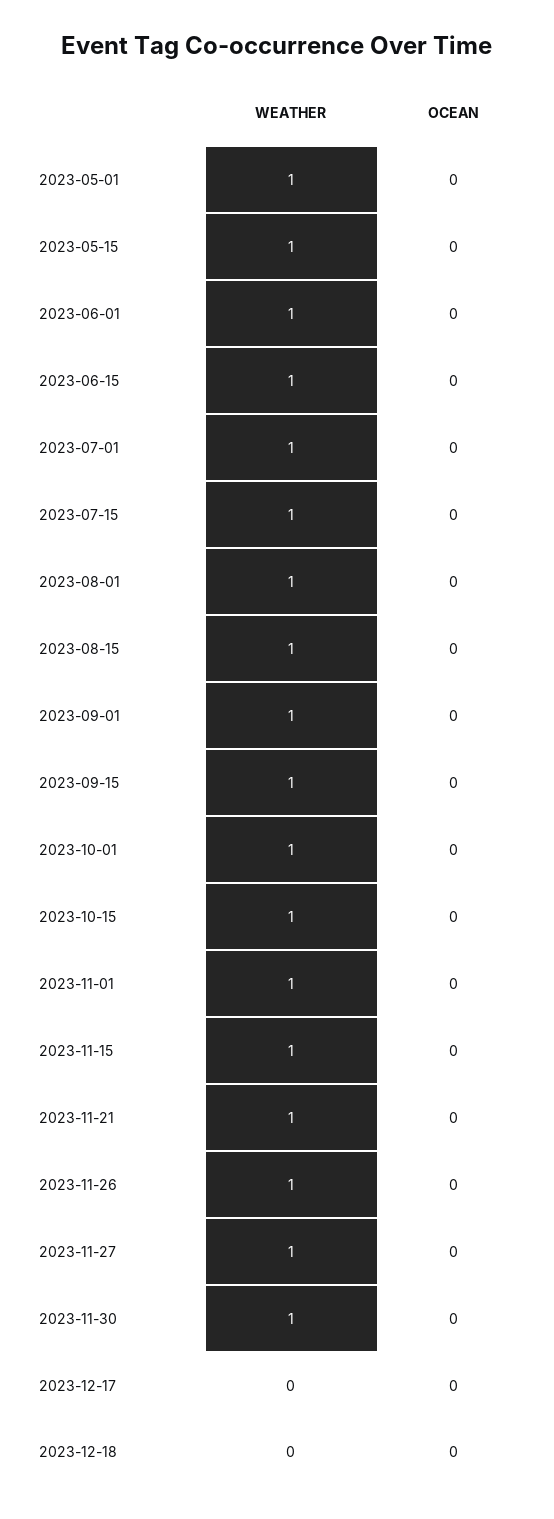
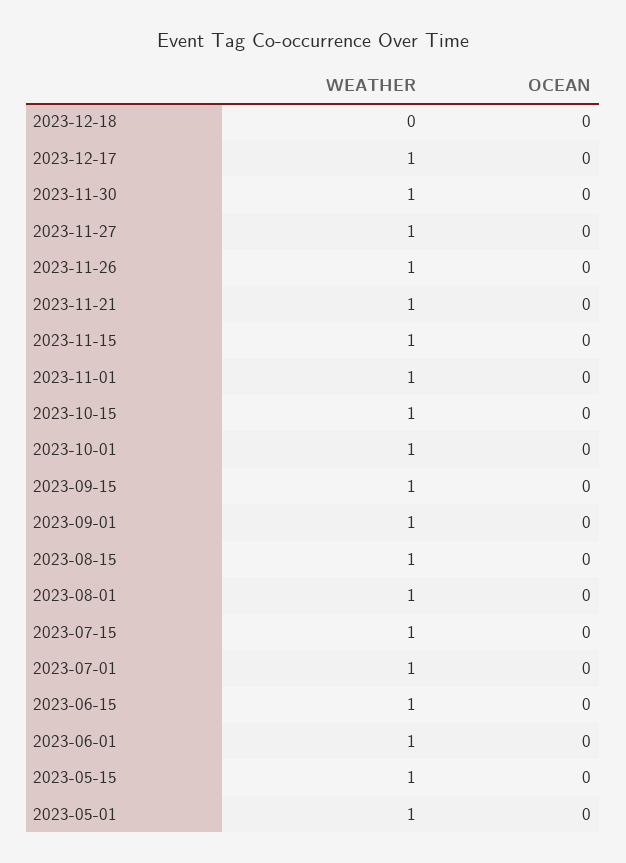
WEATHER, 2023-12-17: 0 -> 1

